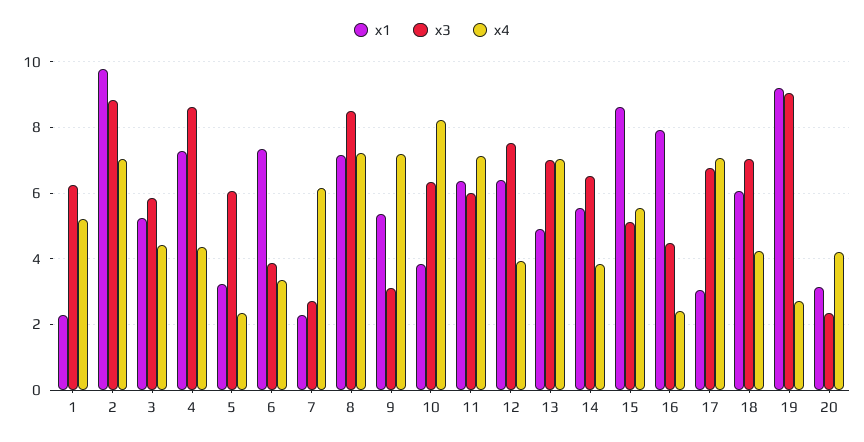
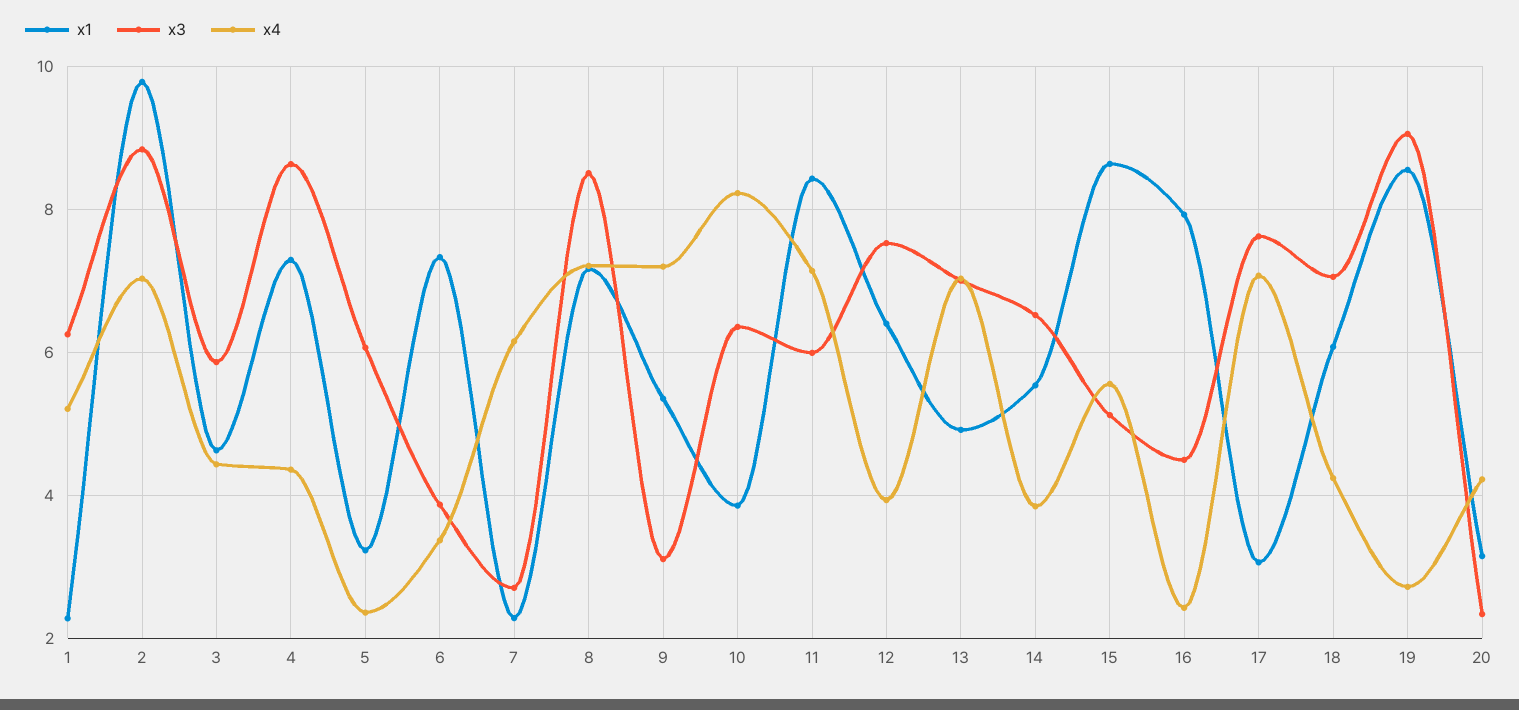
x1, 3: 5.2 -> 4.6
x1, 11: 6.4 -> 8.4
x3, 17: 6.8 -> 7.6
x1, 19: 9.2 -> 8.6

